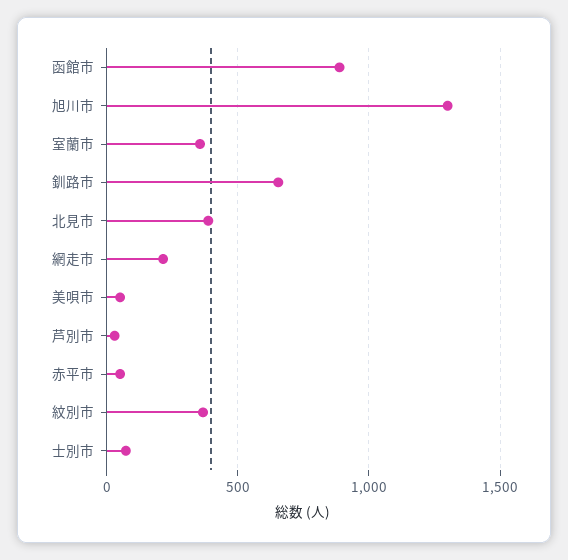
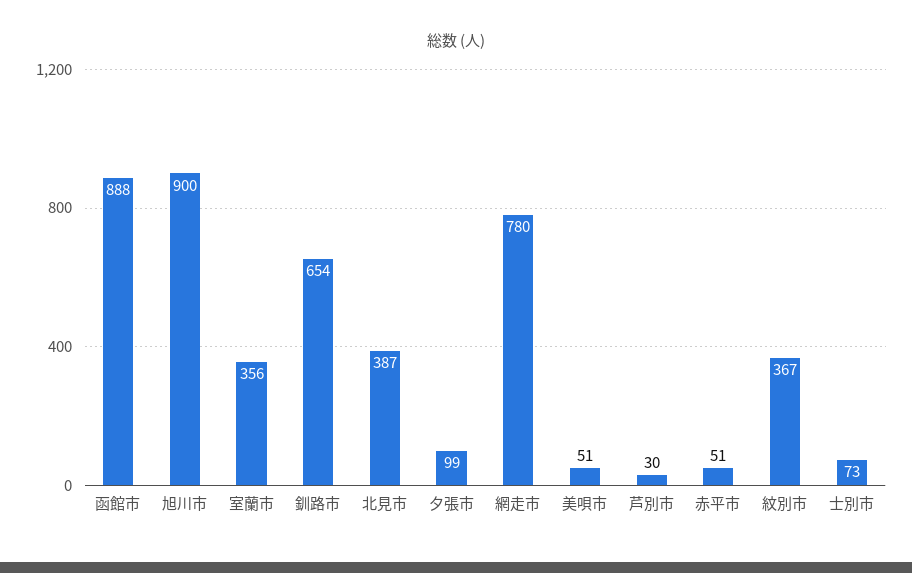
旭川市: 1300 -> 900
網走市: 200 -> 780
夕張市: none -> 99

